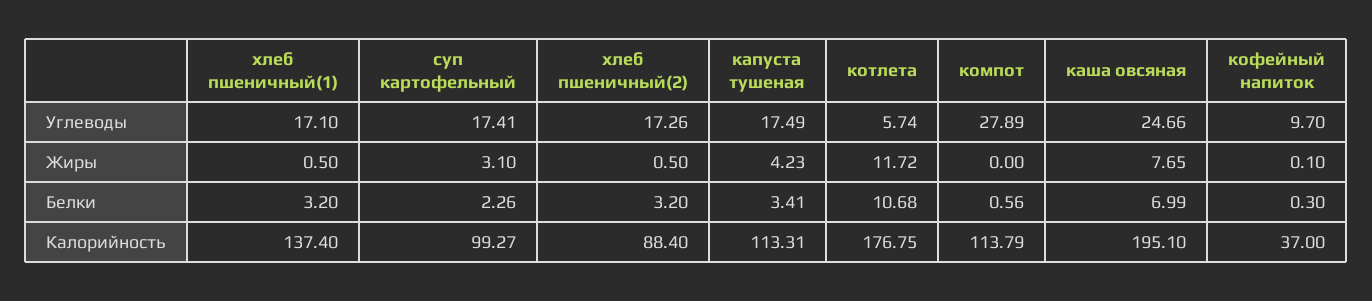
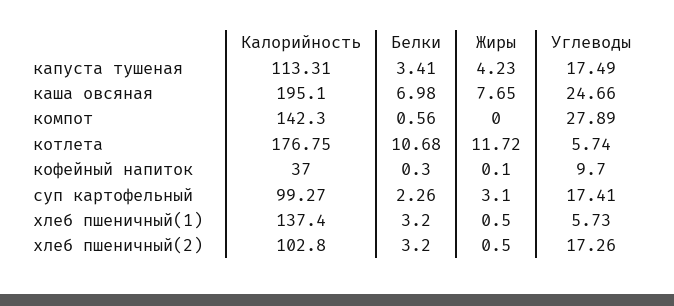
хлеб пшеничный(1), Углеводы: 17.1 -> 5.73
каша овсяная, Белки: 6.99 -> 6.98
хлеб пшеничный(2), Калорийность: 88.4 -> 102.8
компот, Калорийность: 113.79 -> 142.3

